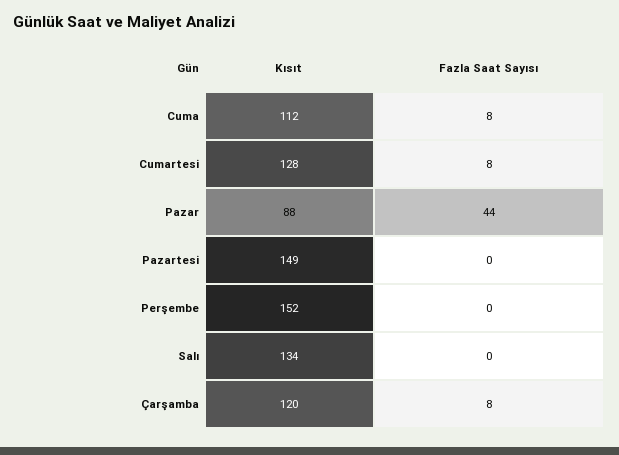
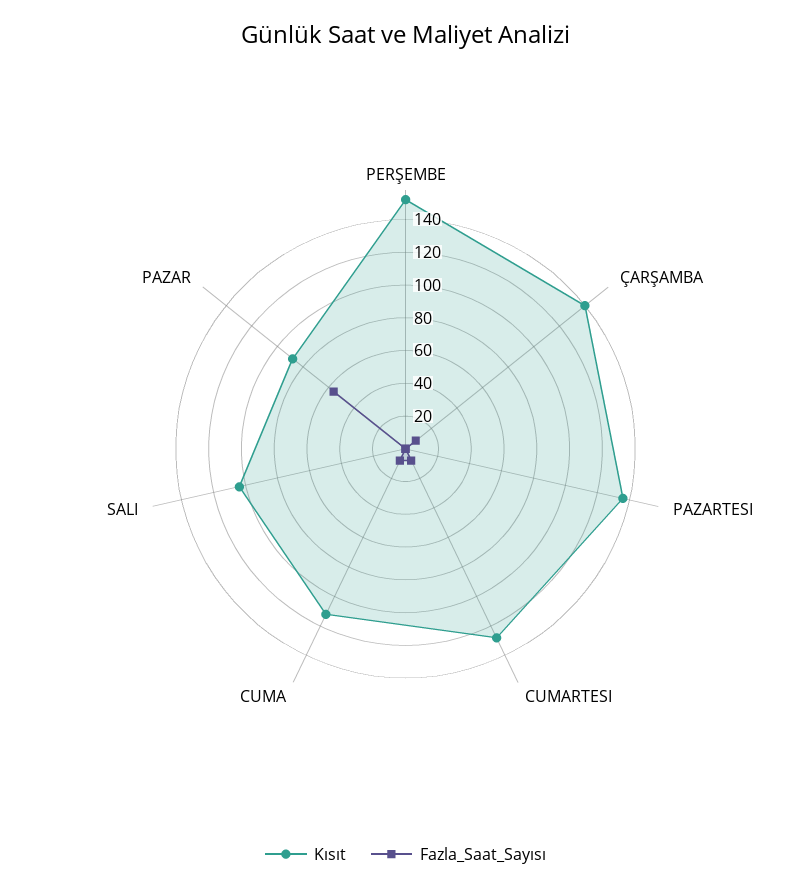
Fazla Saat Sayısı, Pazar: 44 -> 55
Kısıt, Pazartesi: 149 -> 135
Kısıt, Salı: 134 -> 105
Kısıt, Çarşamba: 120 -> 140

